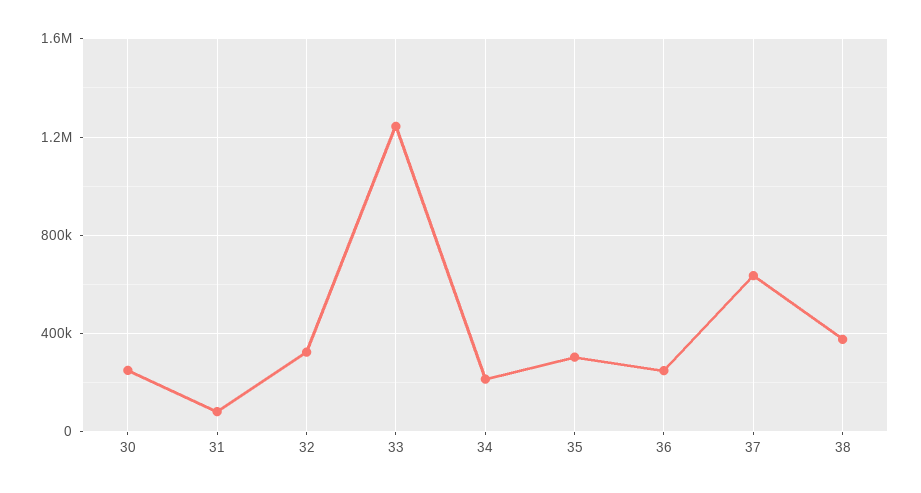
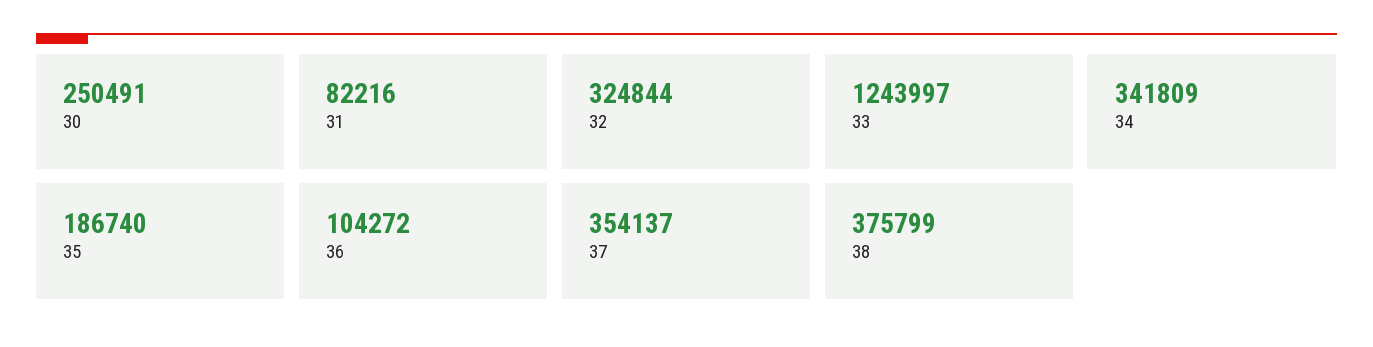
34: 200000 -> 341809
35: 300000 -> 186740
36: 250000 -> 104272
37: 650000 -> 354137

